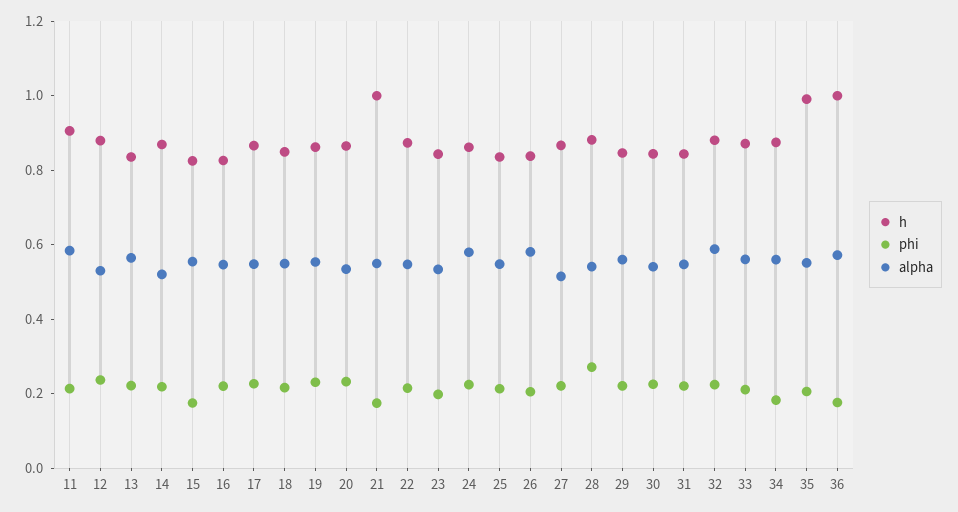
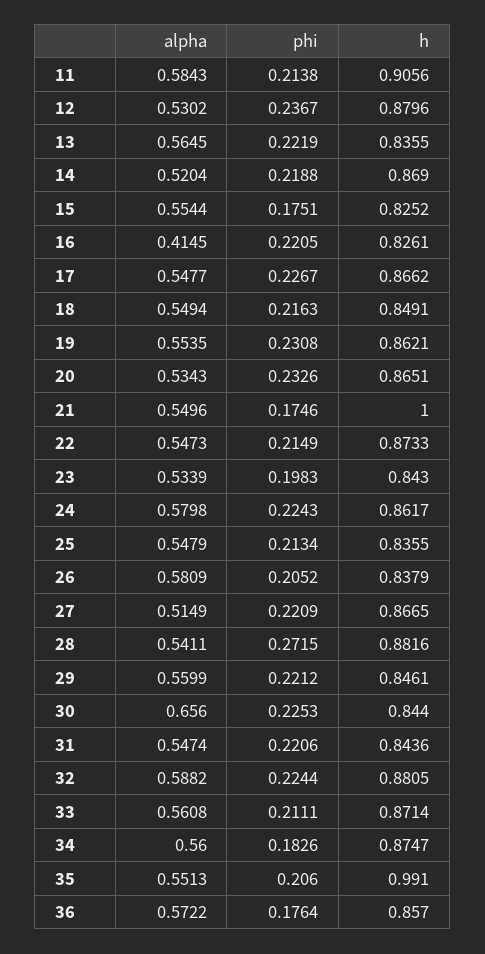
alpha, 16: 0.55 -> 0.4145
alpha, 30: 0.55 -> 0.656
h, 36: 1 -> 0.857

